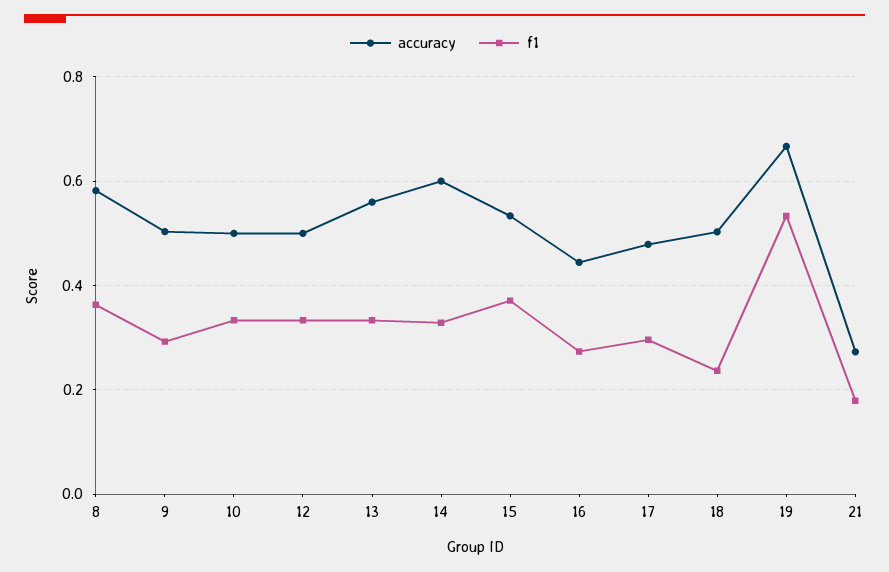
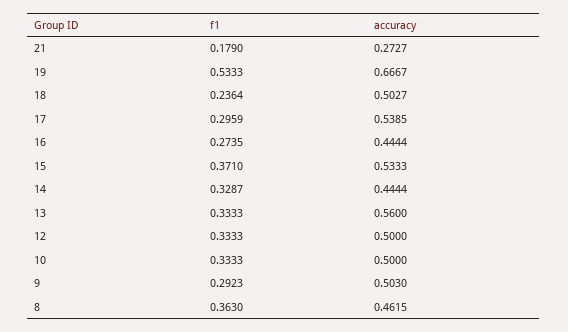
accuracy, 8: 0.58 -> 0.4615
accuracy, 14: 0.6 -> 0.4444
accuracy, 17: 0.48 -> 0.5385

